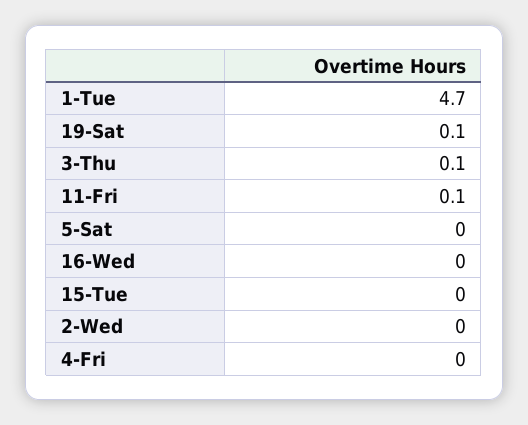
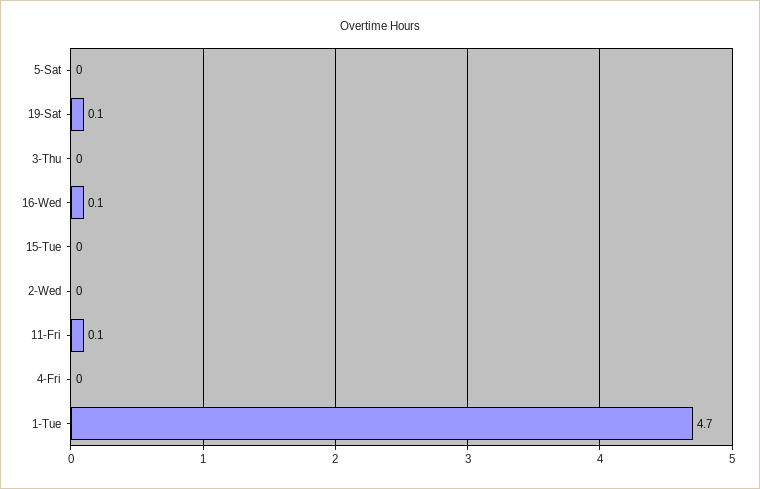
3-Thu: 0.1 -> 0
16-Wed: 0 -> 0.1

